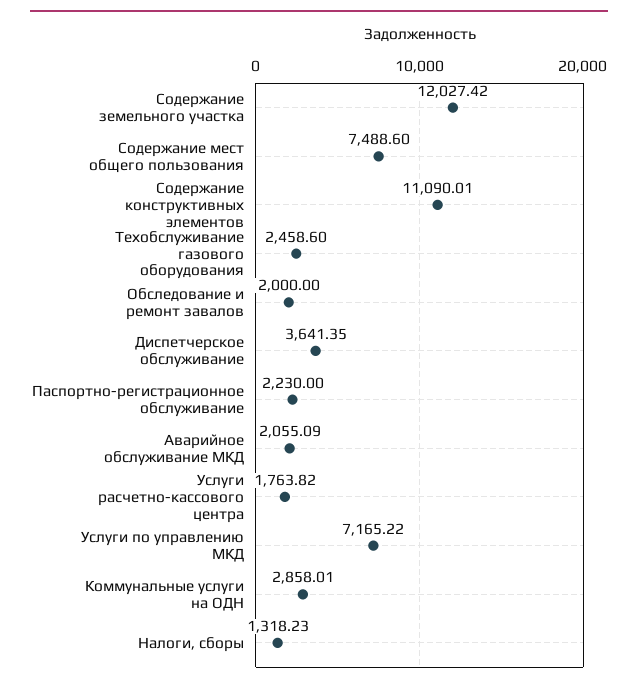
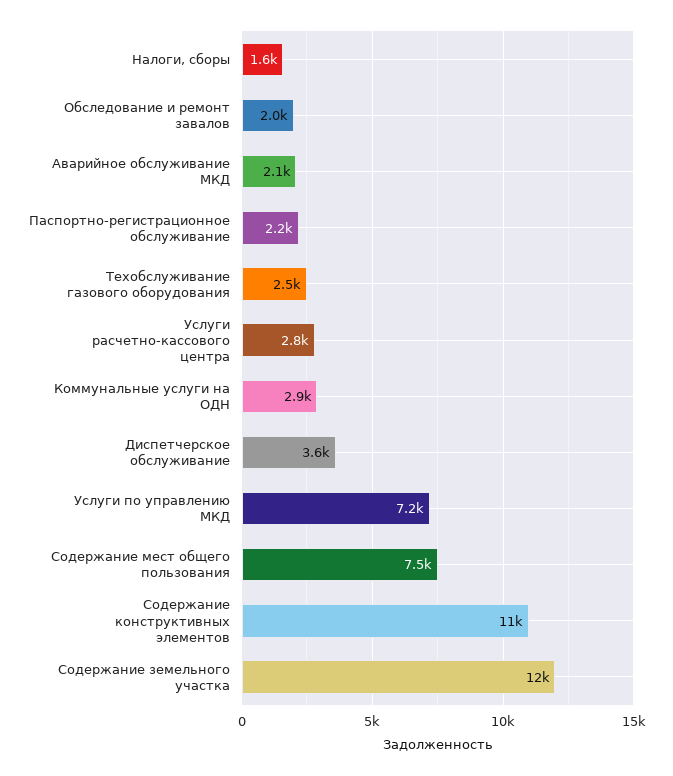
Услуги расчетно-кассового центра: 1763.82 -> 2800
Налоги, сборы: 1318.23 -> 1600

